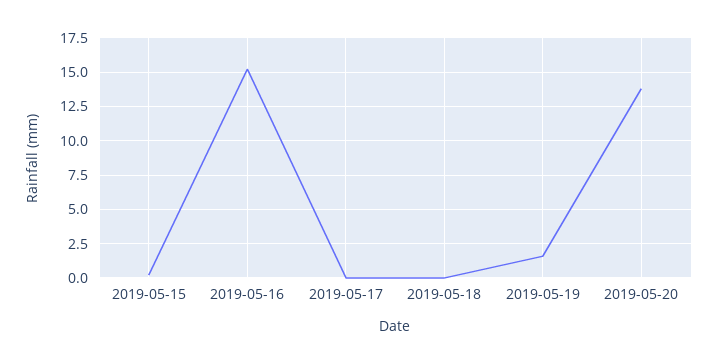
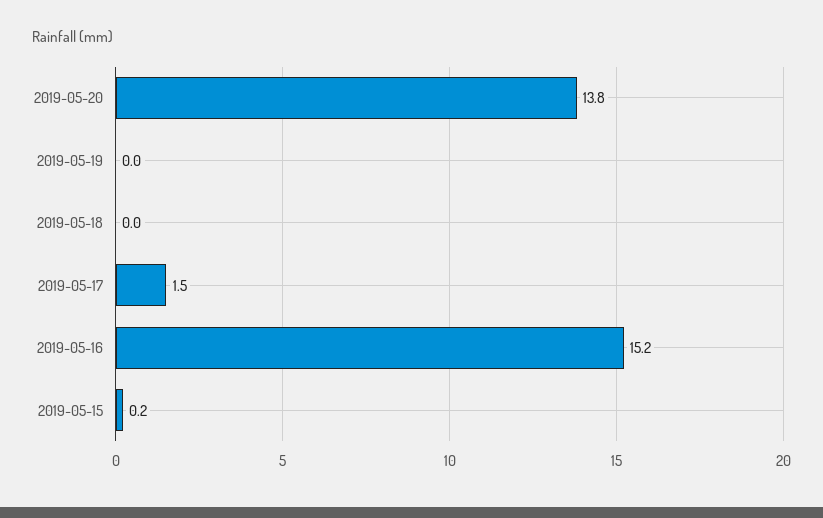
2019-05-17: 0 -> 1.5
2019-05-19: 1.5 -> 0

